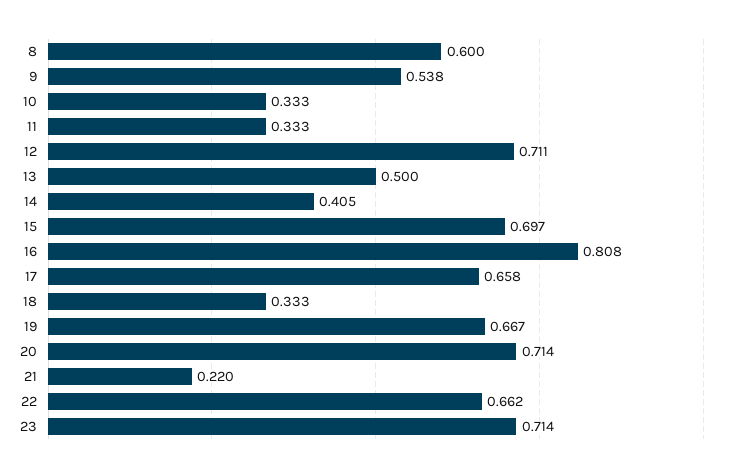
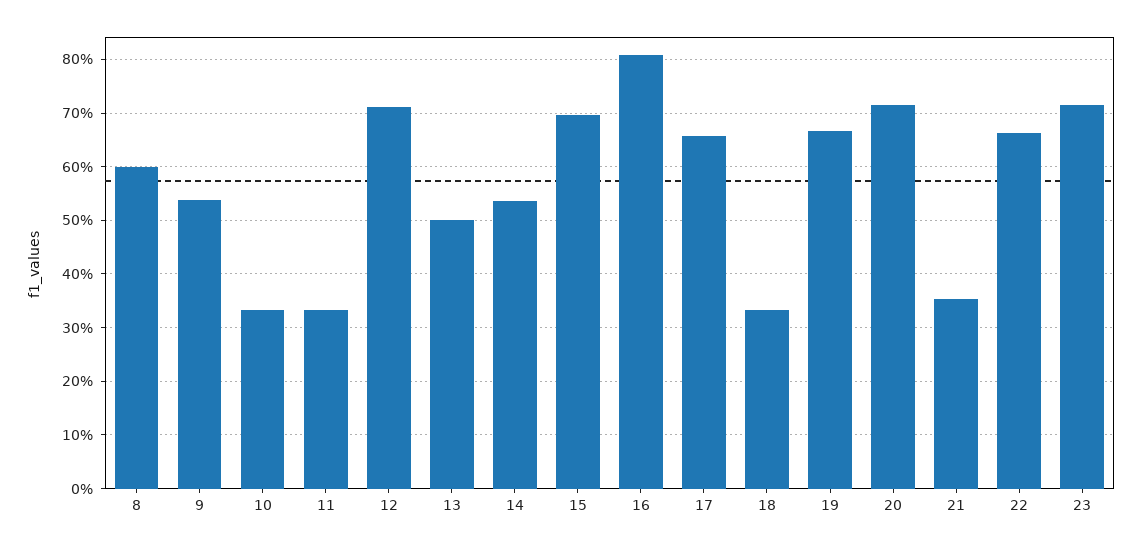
14: 0.405 -> 0.54
21: 0.22 -> 0.36

